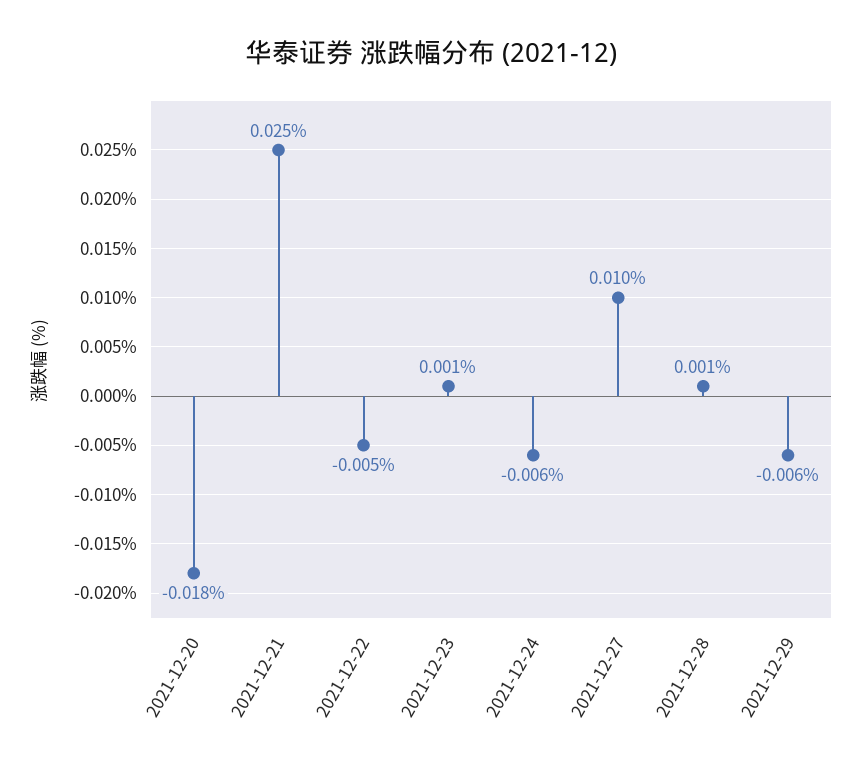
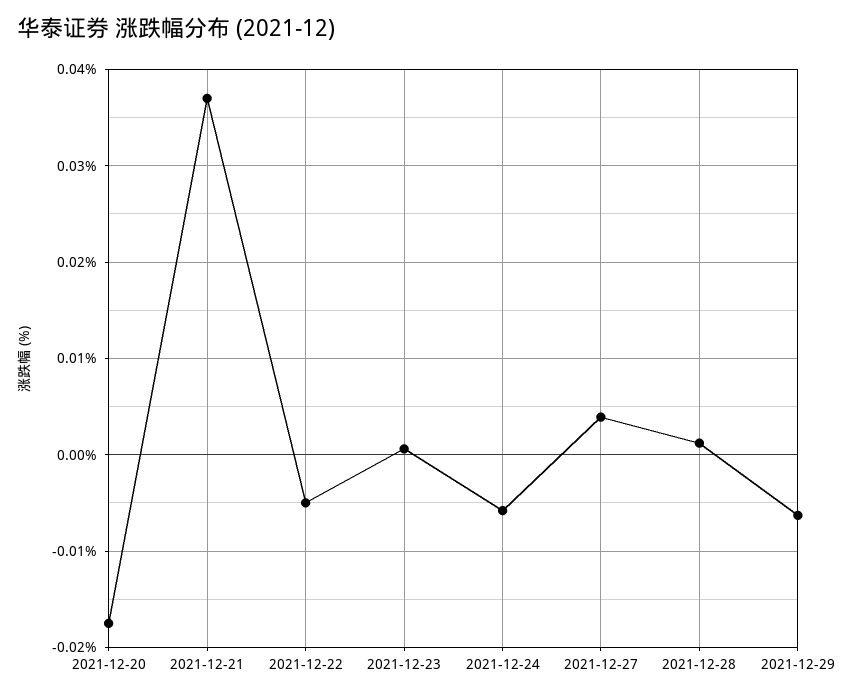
2021-12-21: 0.025 -> 0.037
2021-12-27: 0.01 -> 0.004

